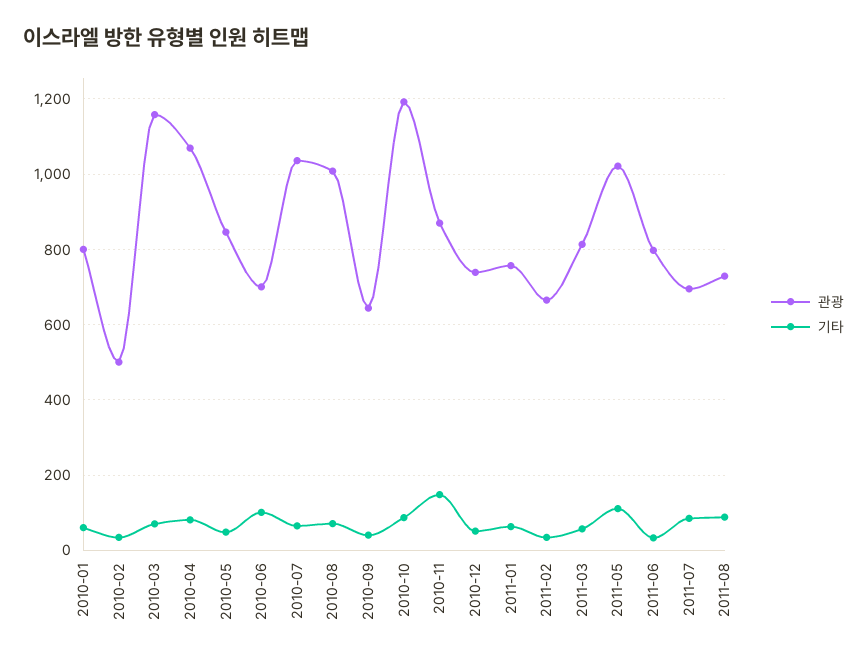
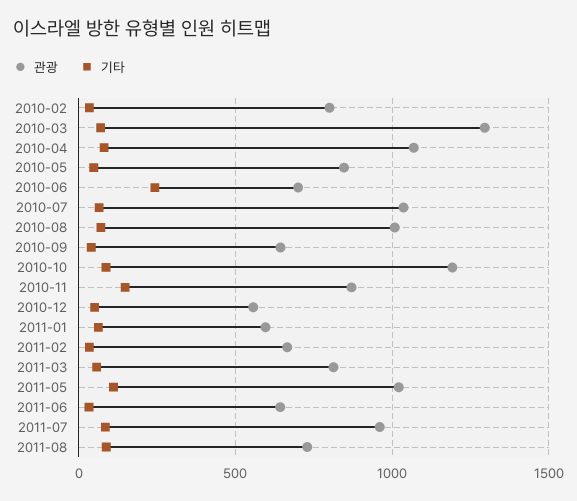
관광, 2010-01: 800 -> none
기타, 2010-01: 60 -> none
관광, 2010-02: 500 -> 800
관광, 2010-03: 1160 -> 1300
기타, 2010-06: 100 -> 250
관광, 2010-12: 740 -> 550
관광, 2011-01: 760 -> 600
관광, 2011-06: 800 -> 650
관광, 2011-07: 700 -> 950

